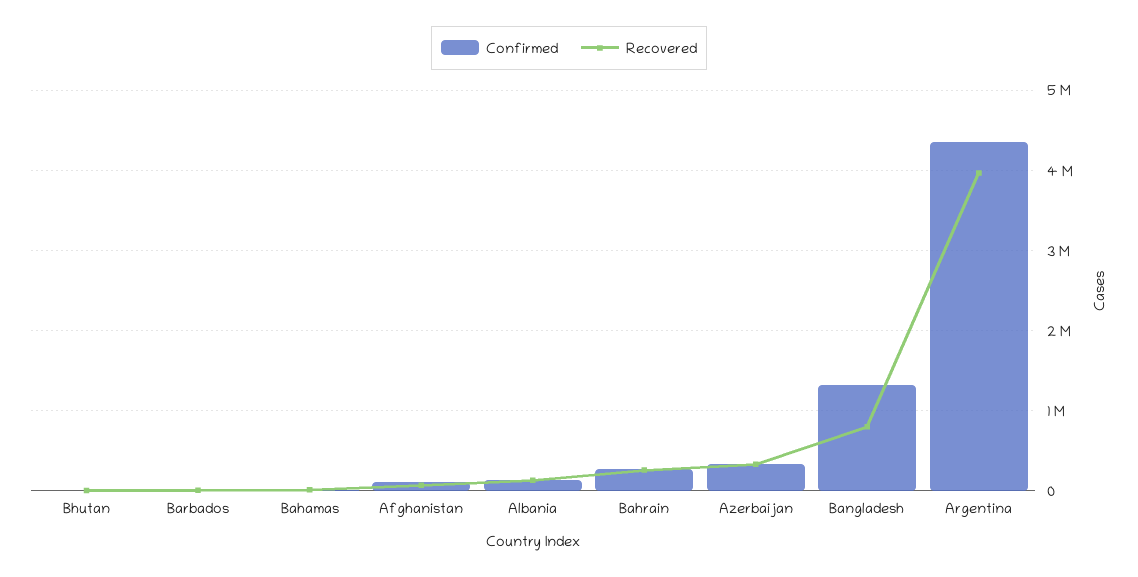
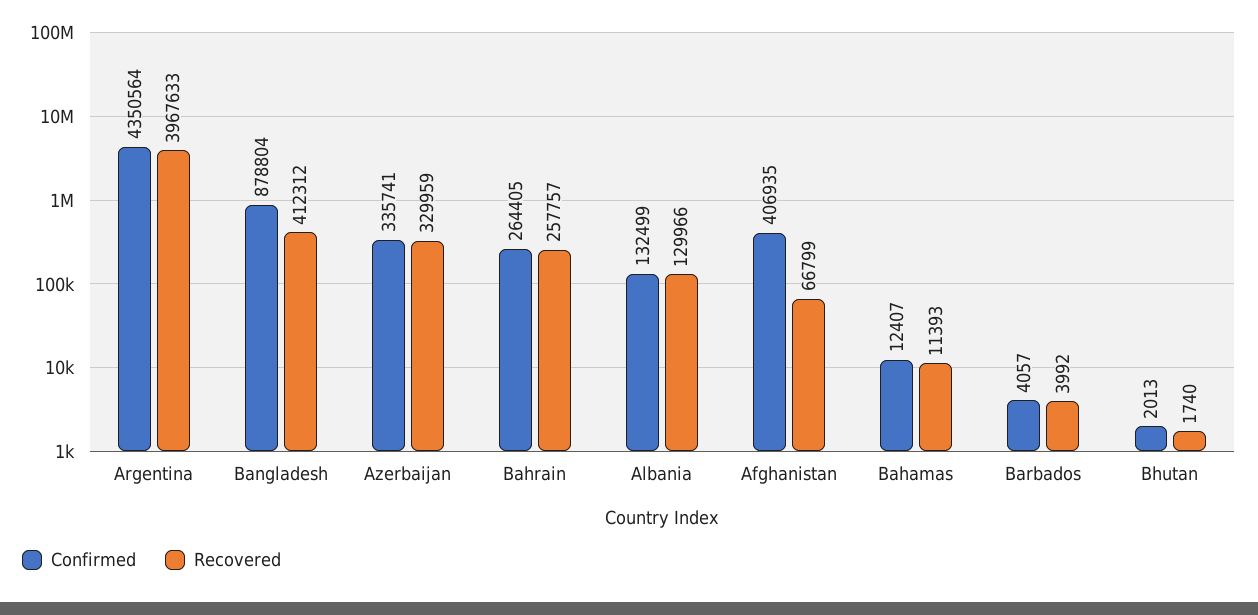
Confirmed, Afghanistan: 100000 -> 406935
Confirmed, Bangladesh: 1300000 -> 878804
Recovered, Bangladesh: 800000 -> 412312

